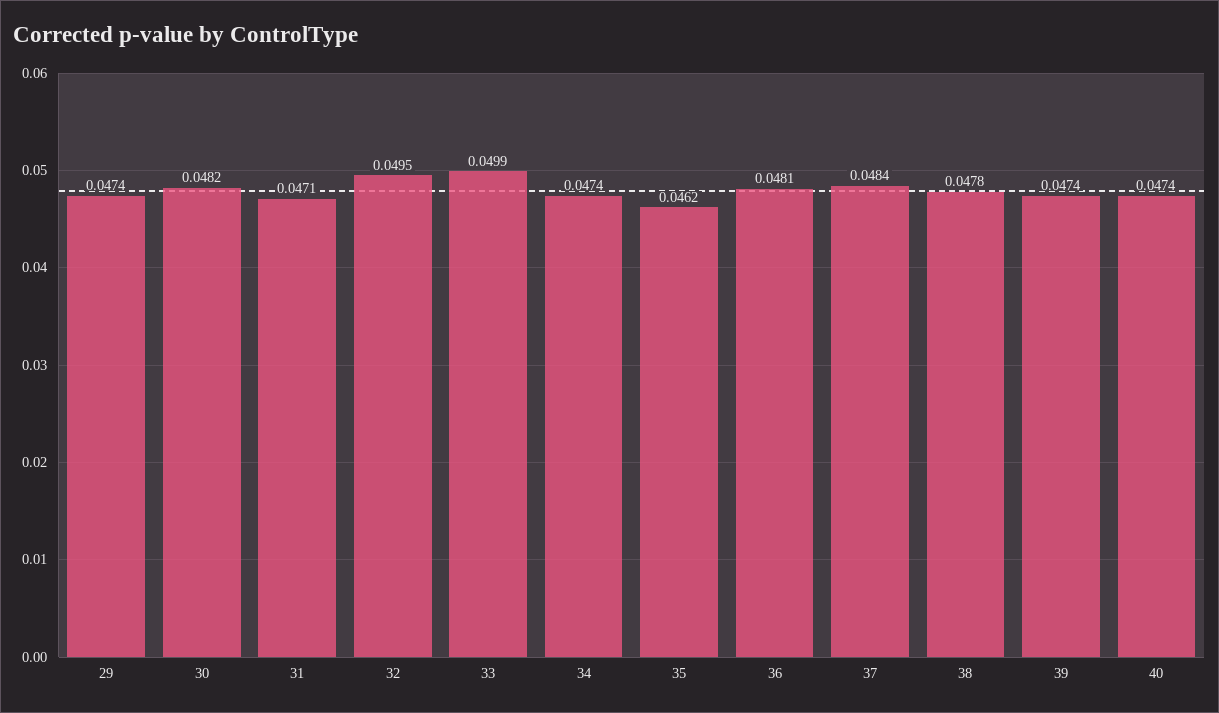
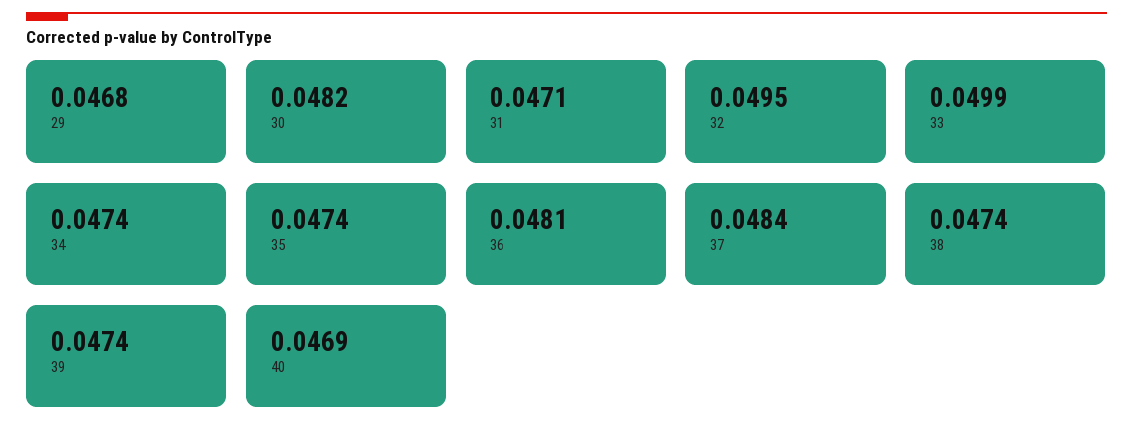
29: 0.0474 -> 0.0468
35: 0.0462 -> 0.0474
38: 0.0478 -> 0.0474
40: 0.0474 -> 0.0469

